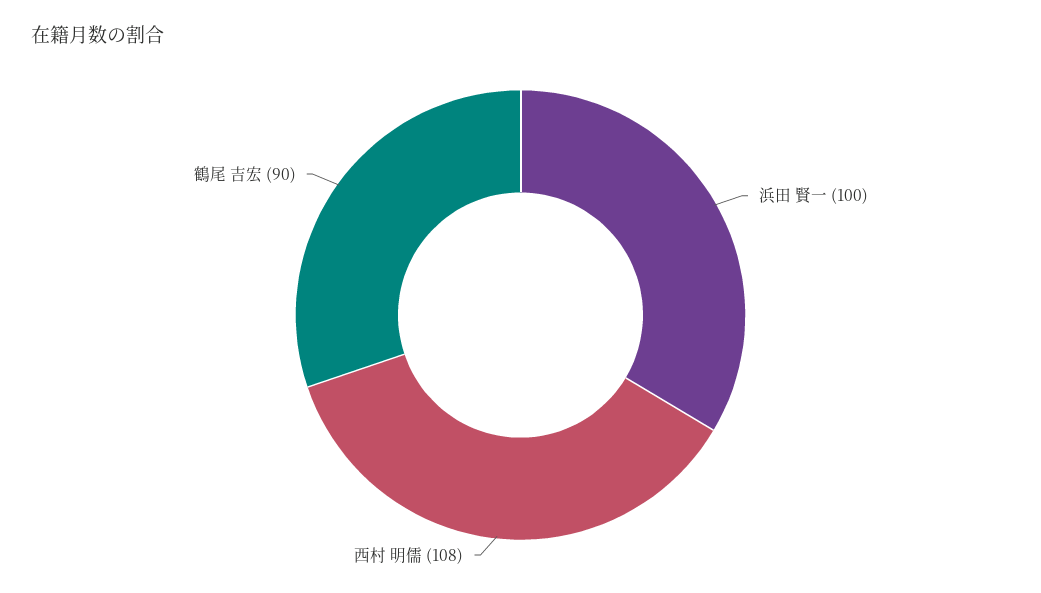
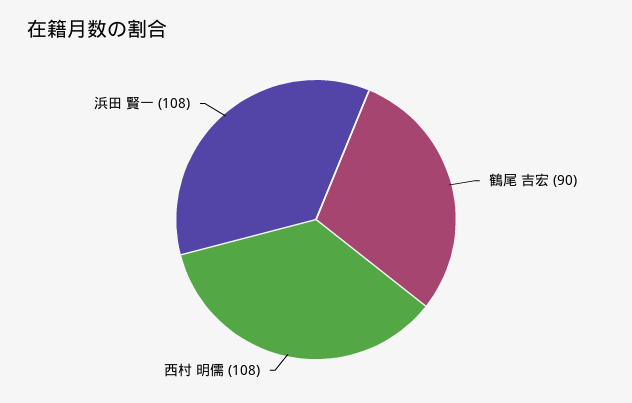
浜田 賢一: 100 -> 108

